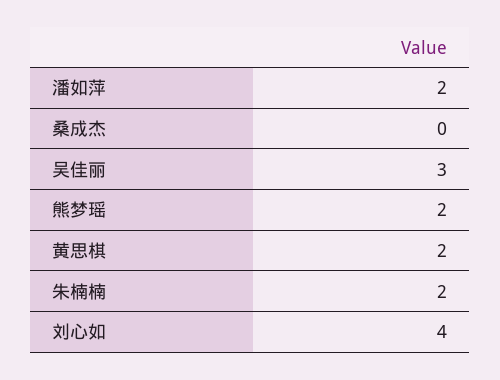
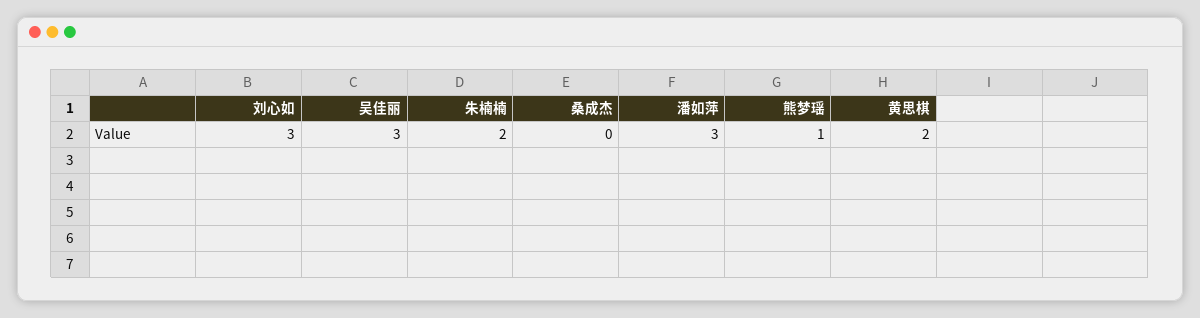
潘如萍: 2 -> 3
熊梦瑶: 2 -> 1
刘心如: 4 -> 3

